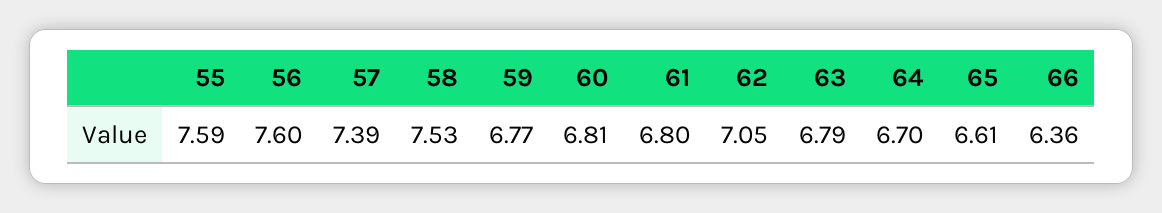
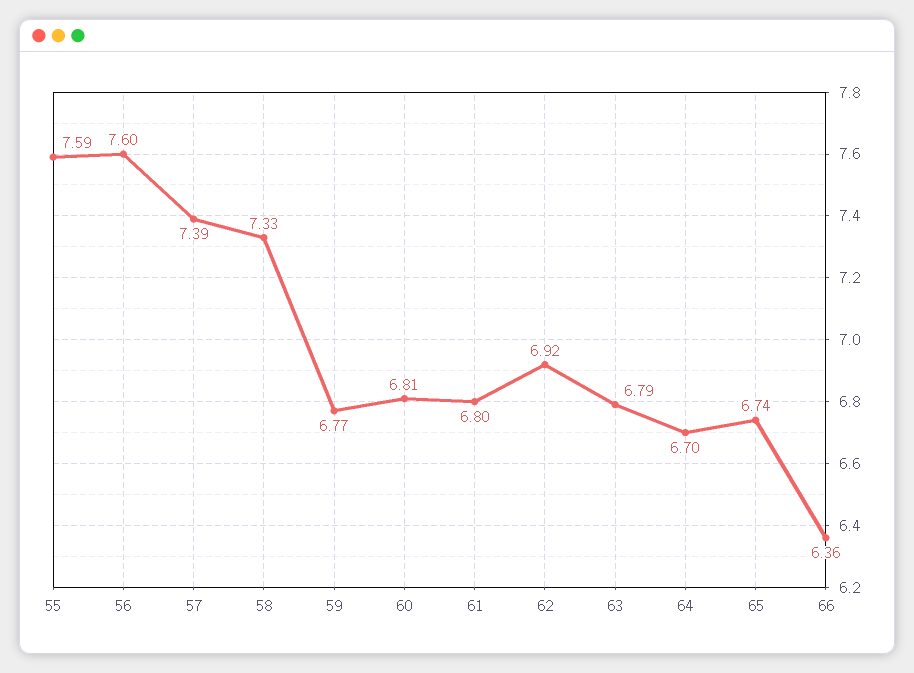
58: 7.53 -> 7.33
62: 7.05 -> 6.92
65: 6.61 -> 6.74

